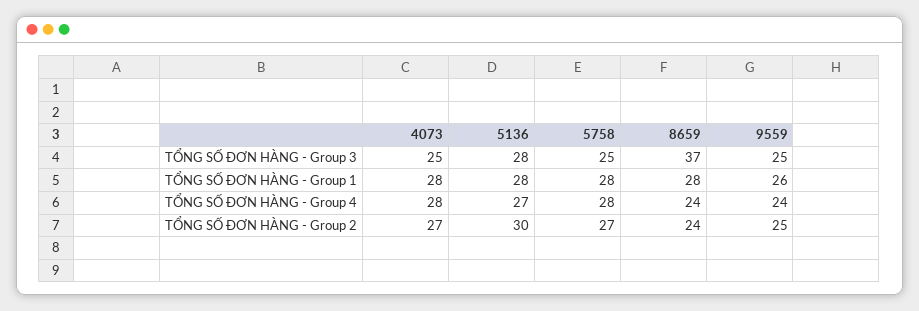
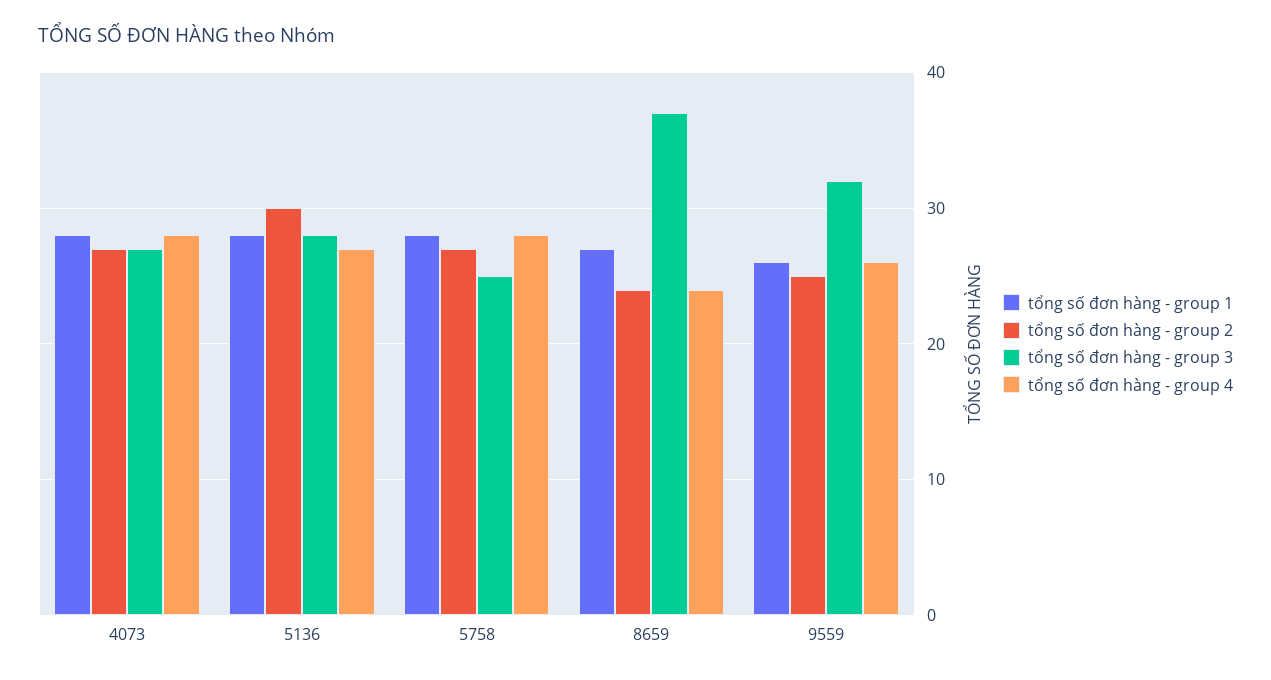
TỔNG SỐ ĐƠN HÀNG - Group 3, 4073: 25 -> 27
TỔNG SỐ ĐƠN HÀNG - Group 3, 9559: 25 -> 32
TỔNG SỐ ĐƠN HÀNG - Group 1, 8659: 28 -> 27
TỔNG SỐ ĐƠN HÀNG - Group 4, 9559: 24 -> 26

